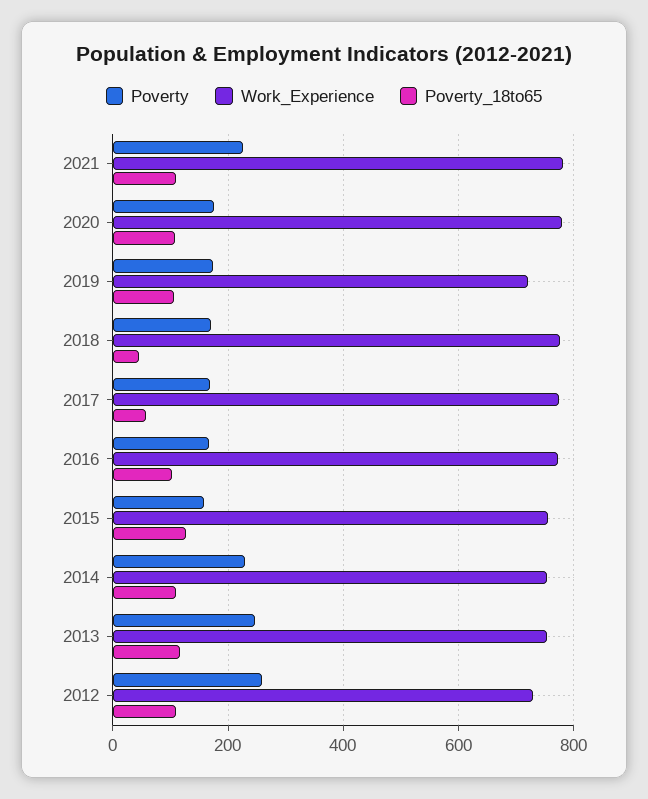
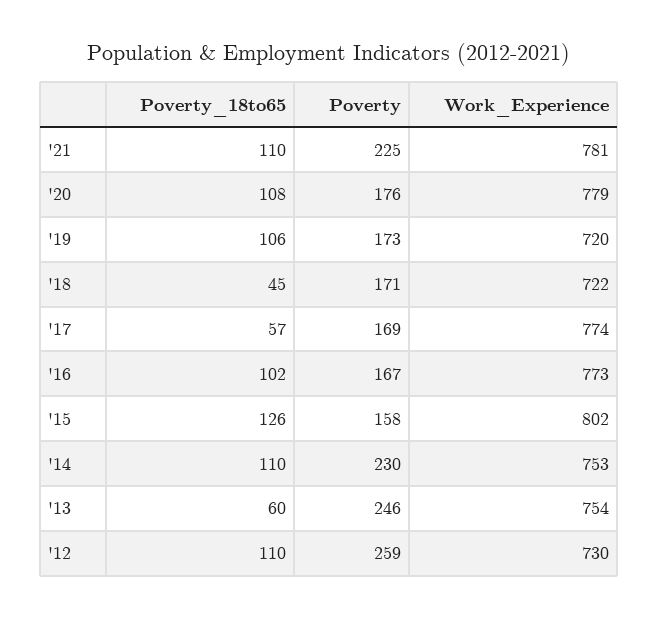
Work_Experience, 2018: 780 -> 722
Work_Experience, 2015: 760 -> 802
Poverty_18to65, 2013: 120 -> 60

